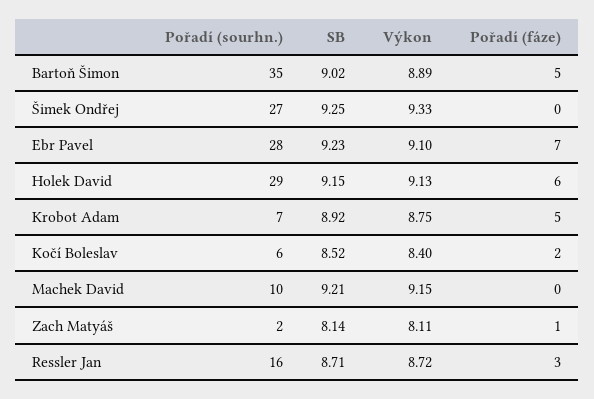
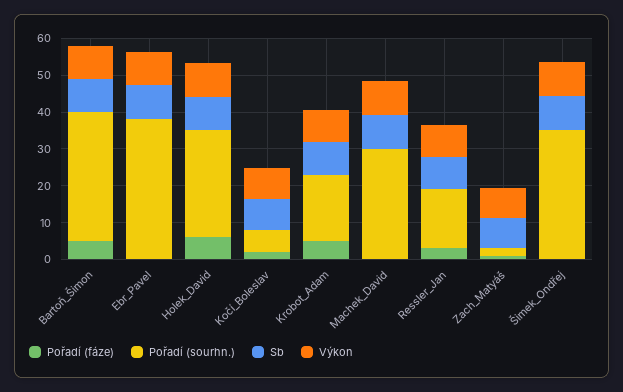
Pořadí (sourhn.), Šimek Ondřej: 27 -> 35
Pořadí (sourhn.), Ebr Pavel: 28 -> 37.5
Pořadí (fáze), Ebr Pavel: 7 -> 0
Pořadí (sourhn.), Krobot Adam: 7 -> 17.5
Pořadí (sourhn.), Machek David: 10 -> 30

